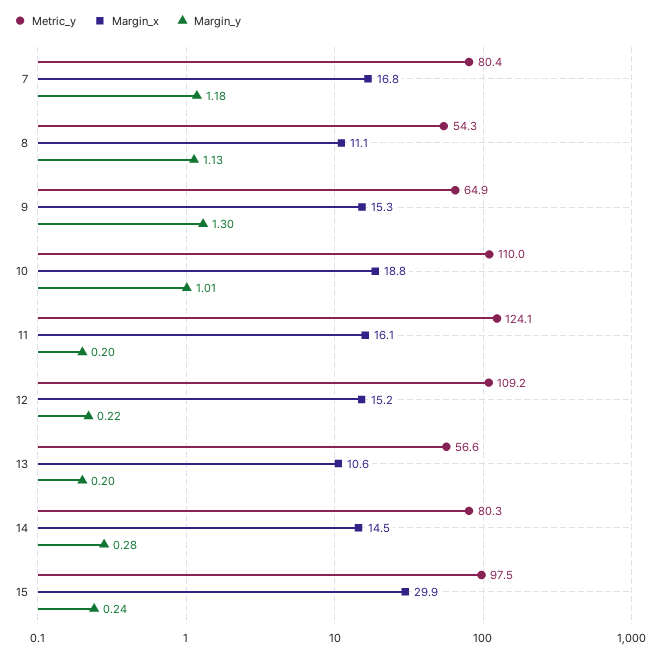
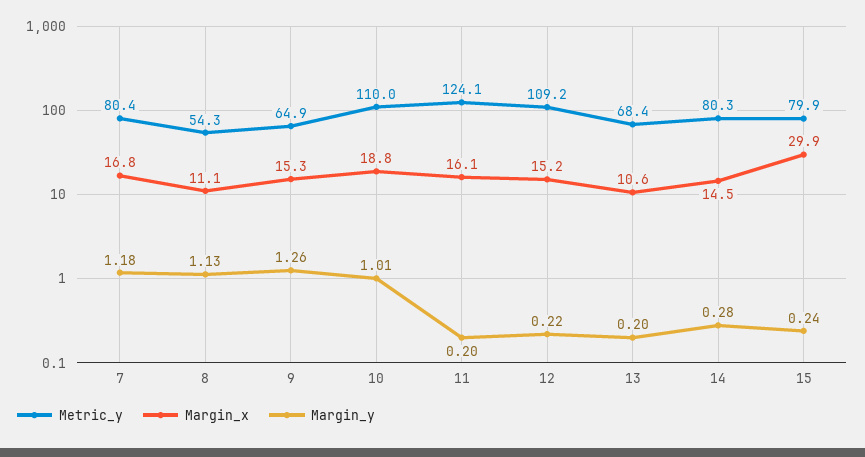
Margin_y, 9: 1.3 -> 1.26
Metric_y, 13: 56.6 -> 68.4
Metric_y, 15: 97.5 -> 79.9

